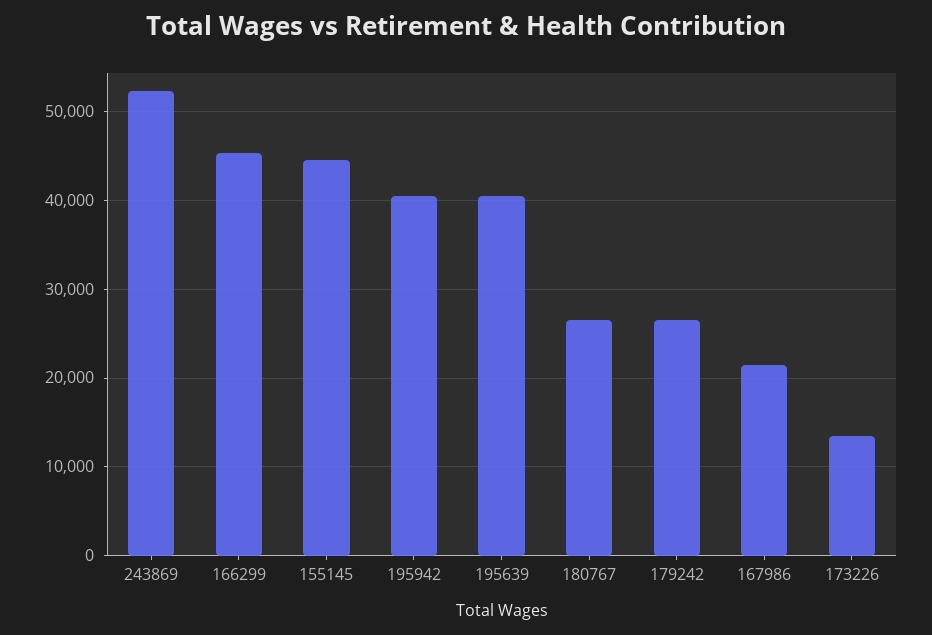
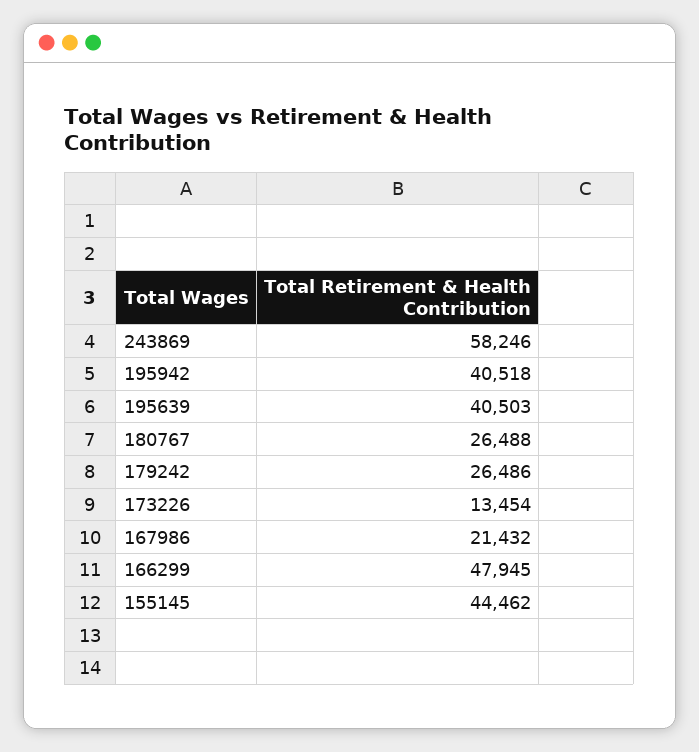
243869: 52000 -> 58246
166299: 45000 -> 47945

